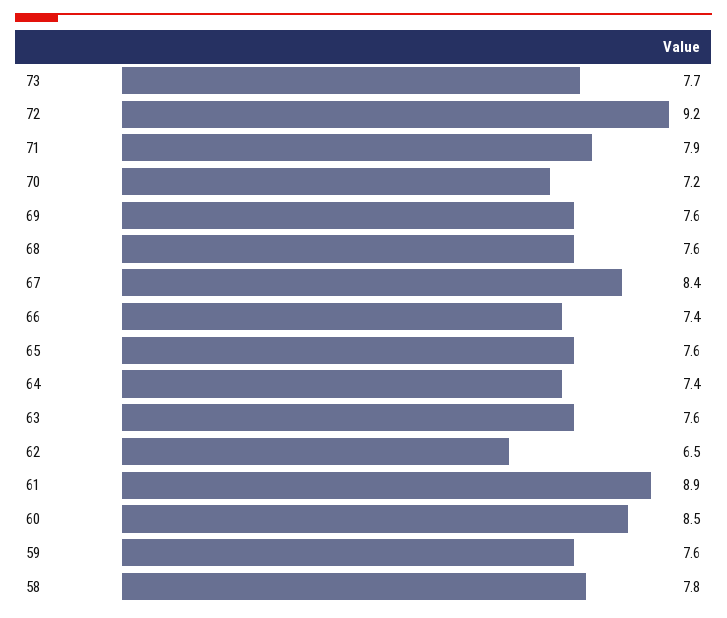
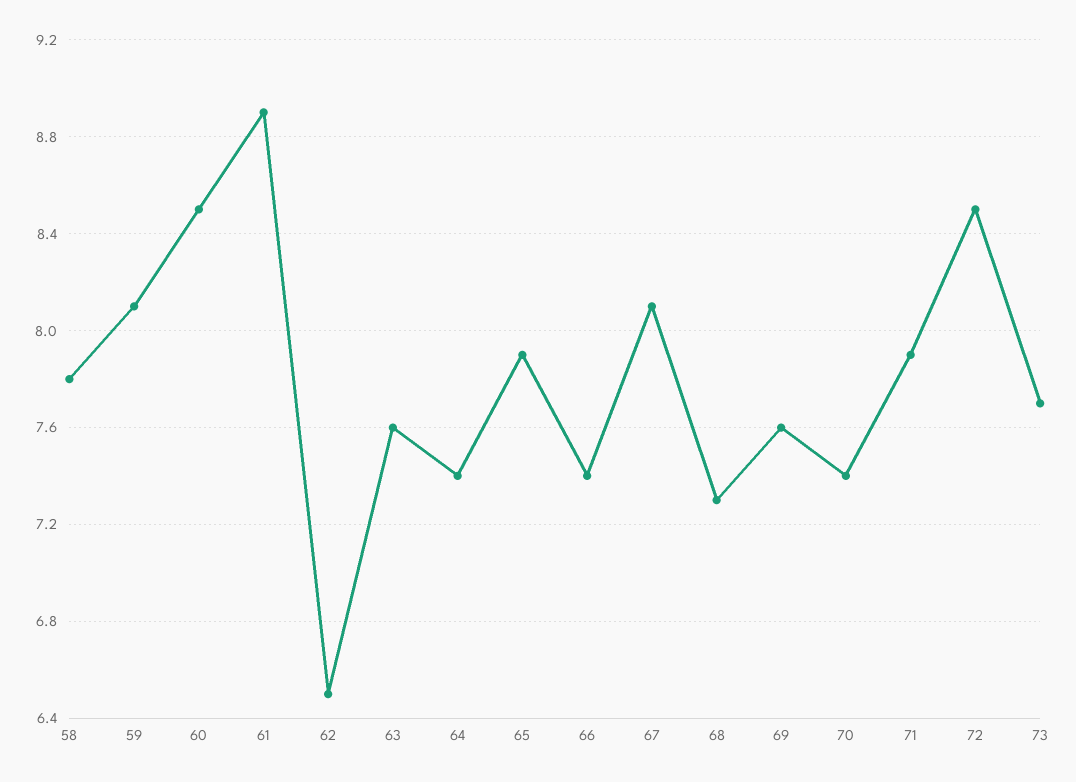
72: 9.2 -> 8.5
70: 7.2 -> 7.4
68: 7.6 -> 7.3
67: 8.4 -> 8.1
65: 7.6 -> 7.9
59: 7.6 -> 8.1

